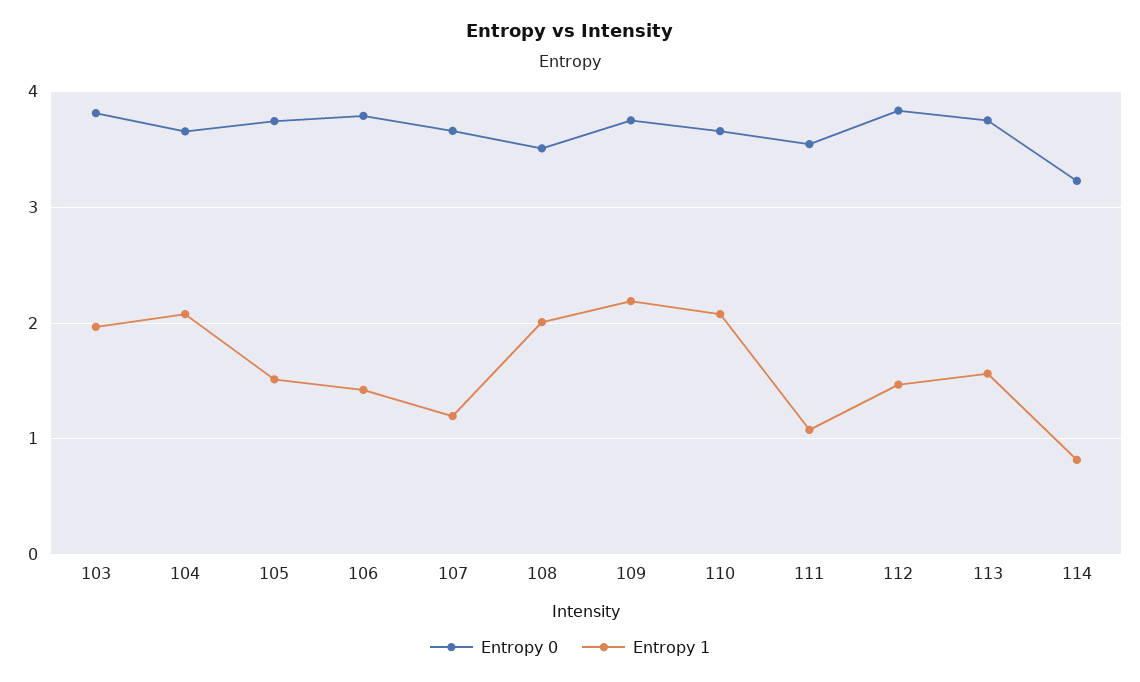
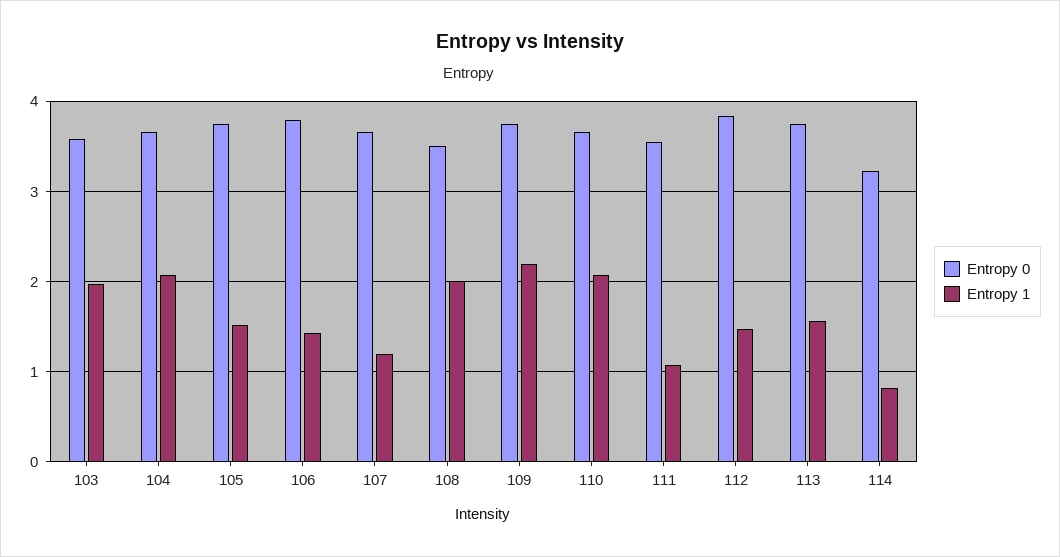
Entropy 0, 103: 3.8 -> 3.6

